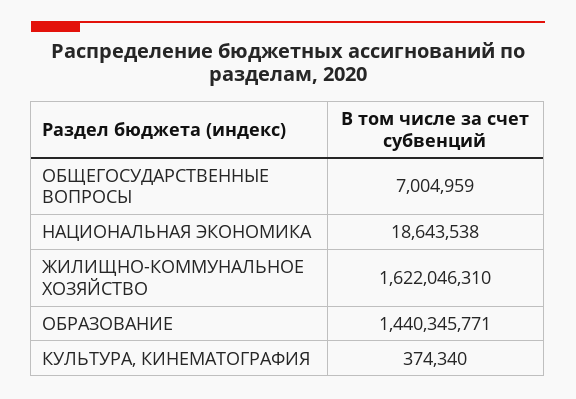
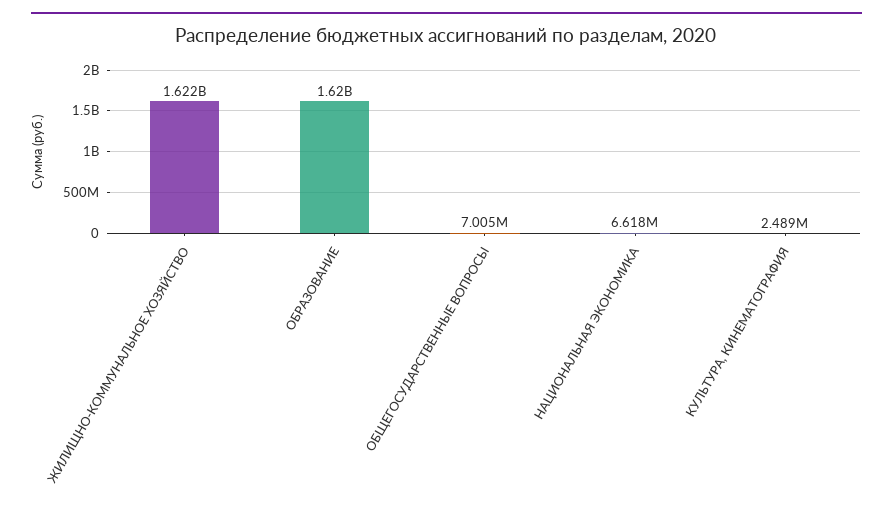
НАЦИОНАЛЬНАЯ ЭКОНОМИКА: 18643538 -> 6618000
ОБРАЗОВАНИЕ: 1440345771 -> 1620000000
КУЛЬТУРА, КИНЕМАТОГРАФИЯ: 374340 -> 2489000

